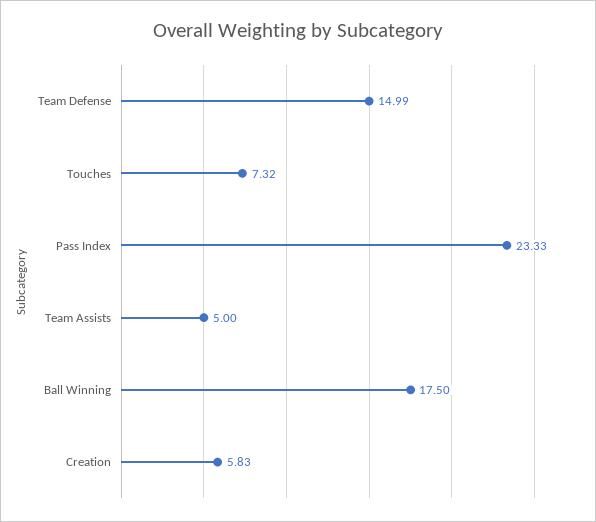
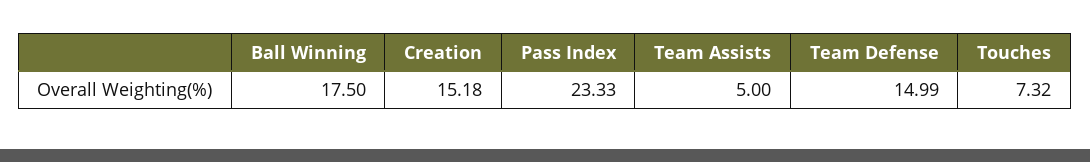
Creation: 5.83 -> 15.18

